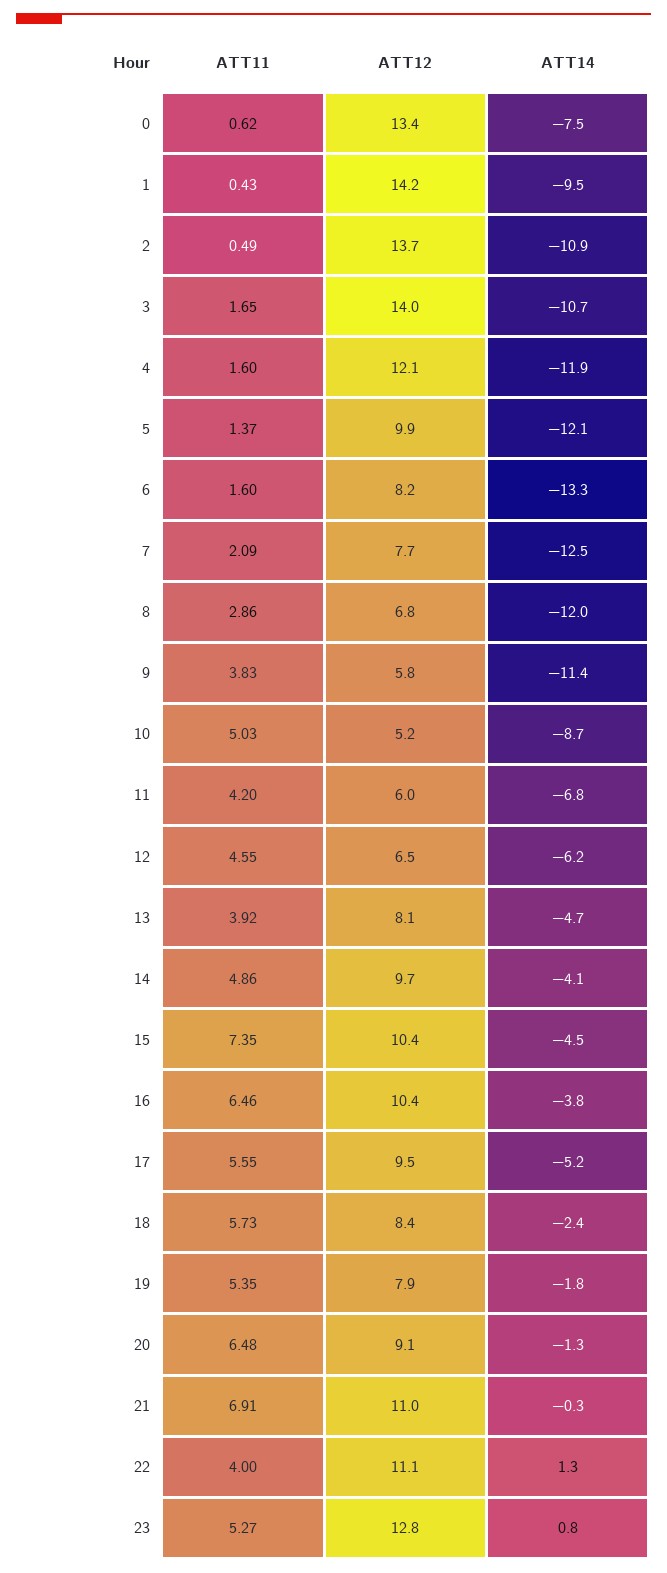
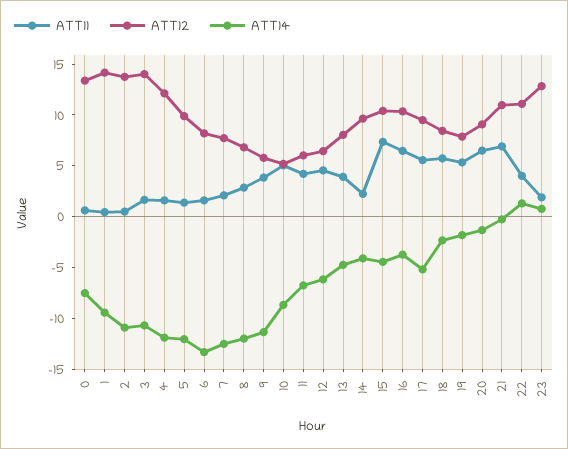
ATT11, 14: 4.86 -> 2
ATT11, 23: 5.27 -> 2

